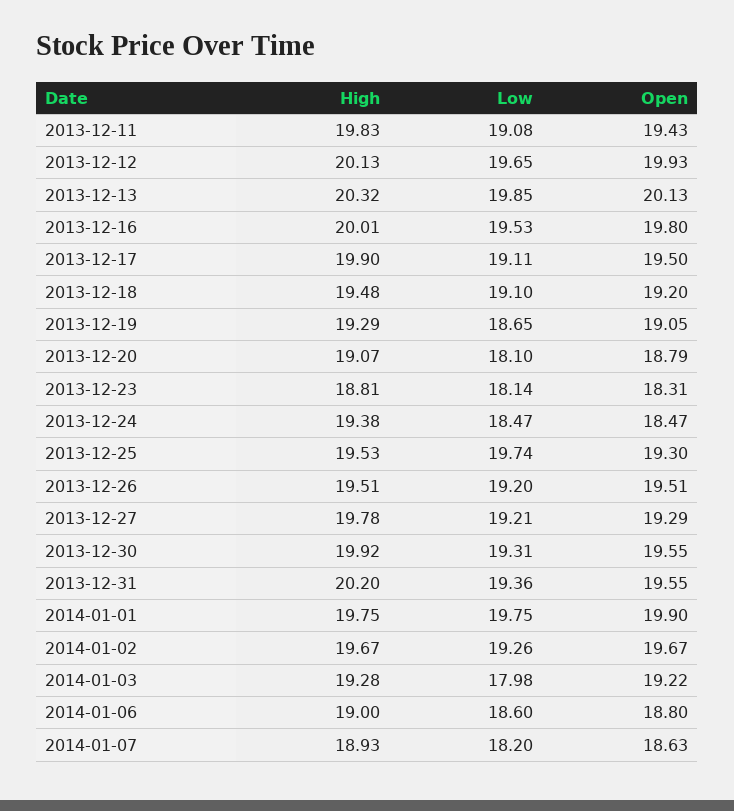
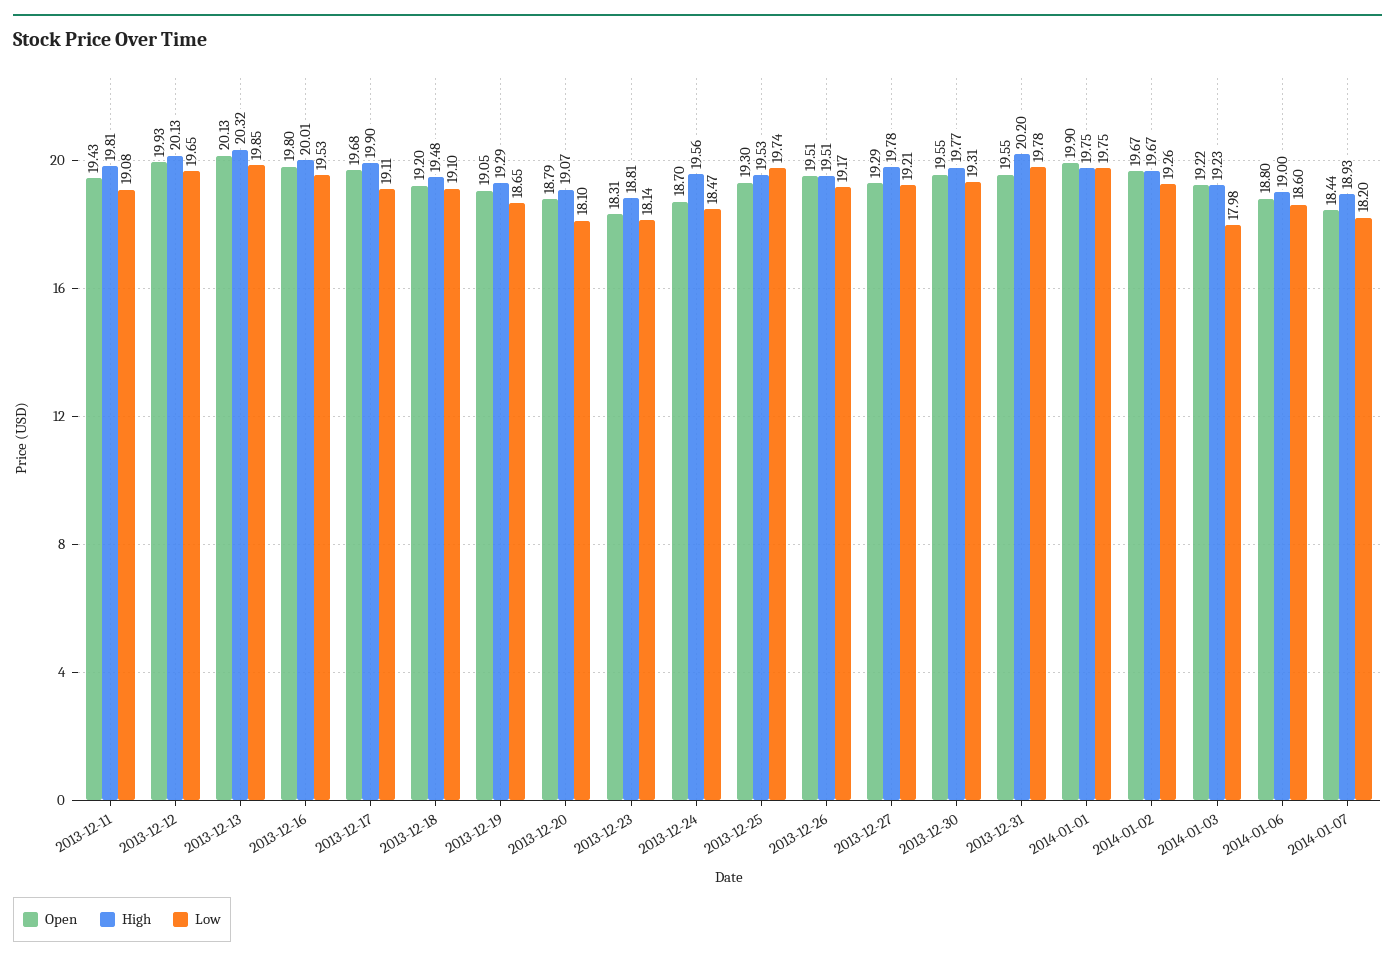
High, 2013-12-11: 19.83 -> 19.81
Open, 2013-12-17: 19.5 -> 19.68
High, 2013-12-24: 19.38 -> 19.56
Open, 2013-12-24: 18.47 -> 18.7
Low, 2013-12-26: 19.2 -> 19.17
High, 2013-12-30: 19.92 -> 19.77
Low, 2013-12-31: 19.36 -> 19.78
High, 2014-01-03: 19.28 -> 19.23
Open, 2014-01-07: 18.63 -> 18.44

